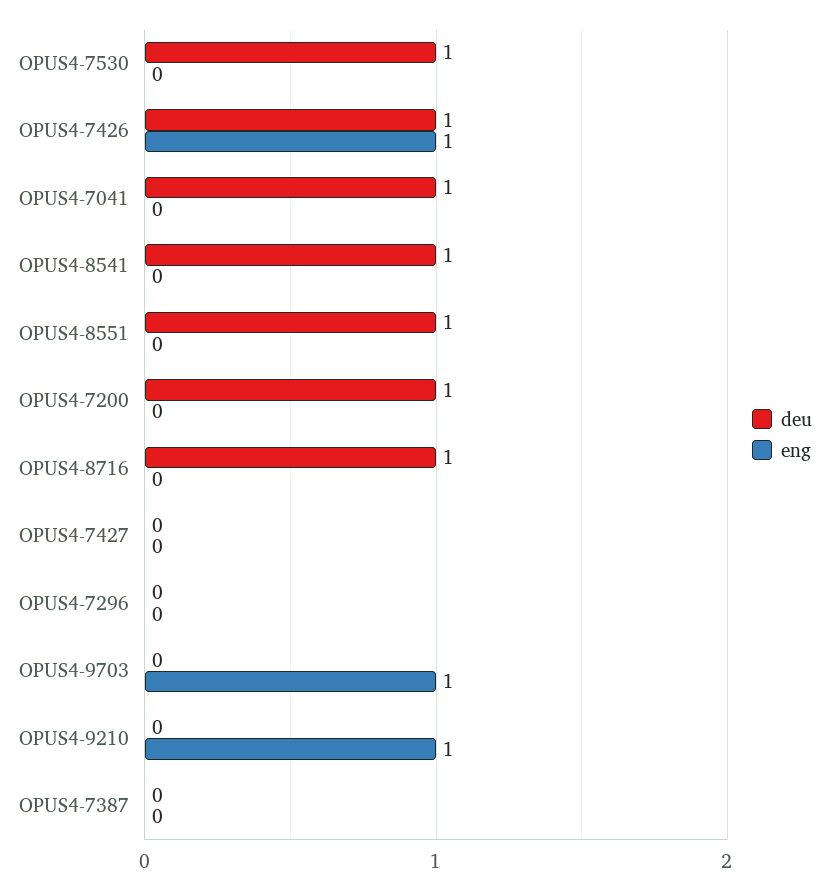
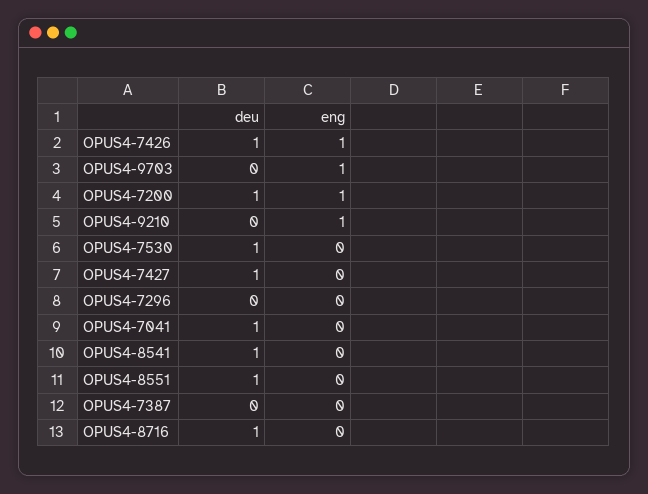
eng, OPUS4-7200: 0 -> 1
deu, OPUS4-7427: 0 -> 1

